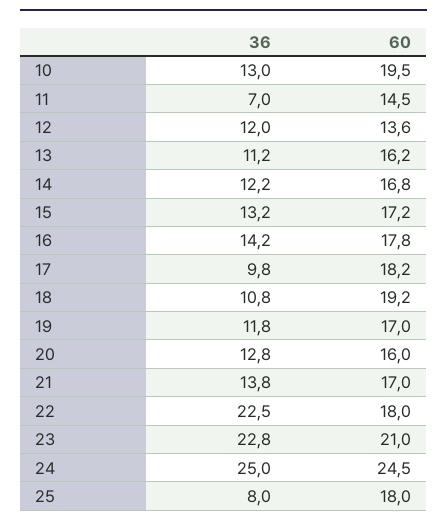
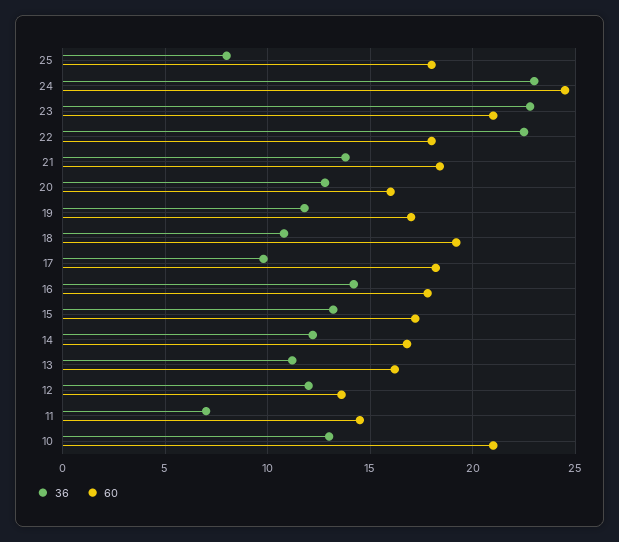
60, 10: 19.5 -> 21
60, 21: 17 -> 18.5
36, 24: 25 -> 23

